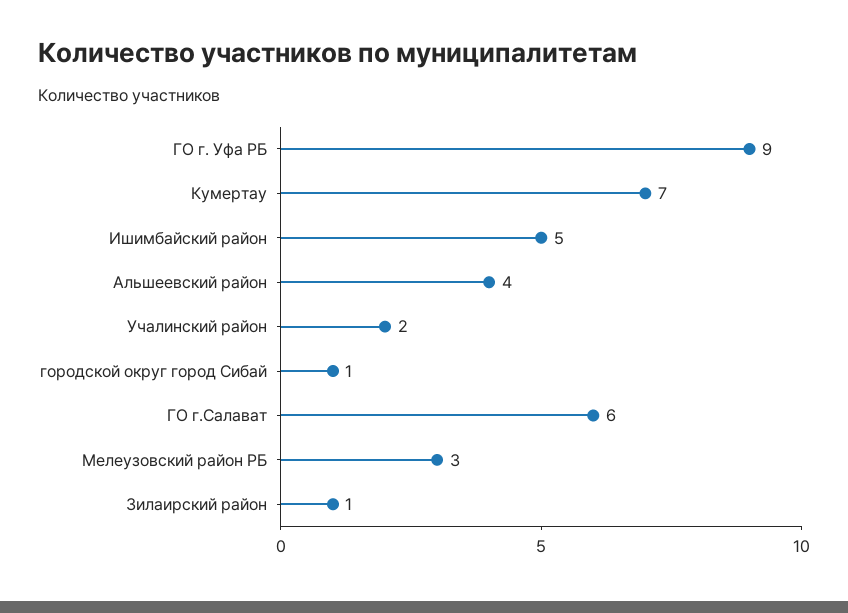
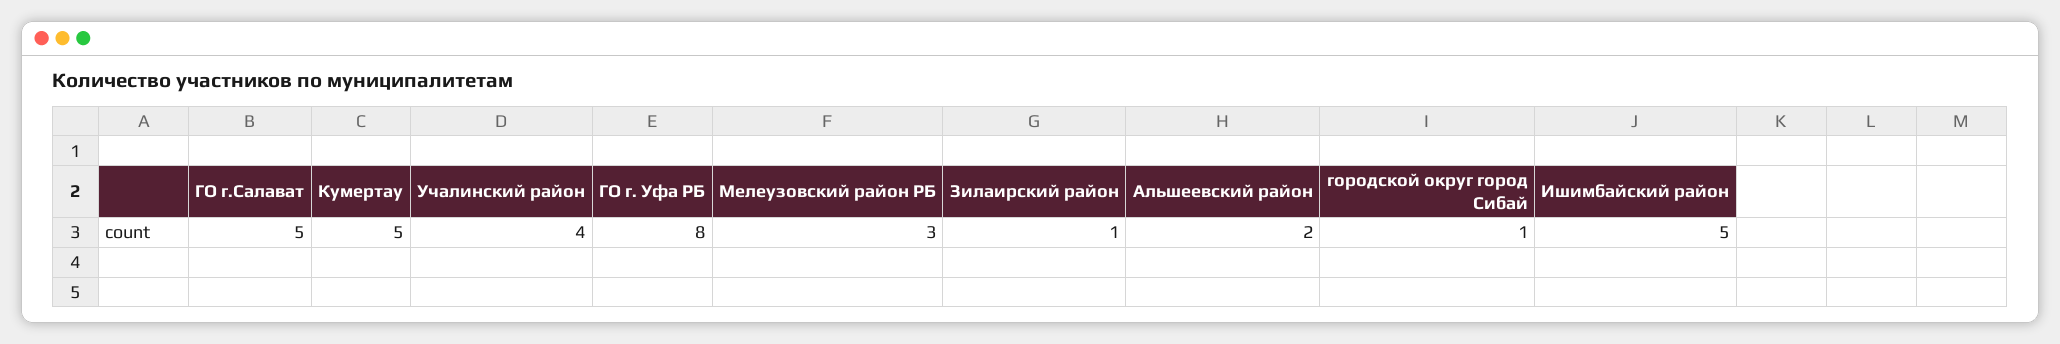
ГО г. Уфа РБ: 9 -> 8
Кумертау: 7 -> 5
Альшеевский район: 4 -> 2
Учалинский район: 2 -> 4
ГО г.Салават: 6 -> 5

